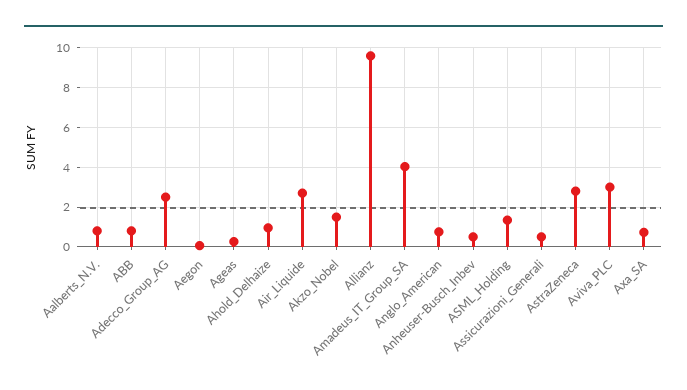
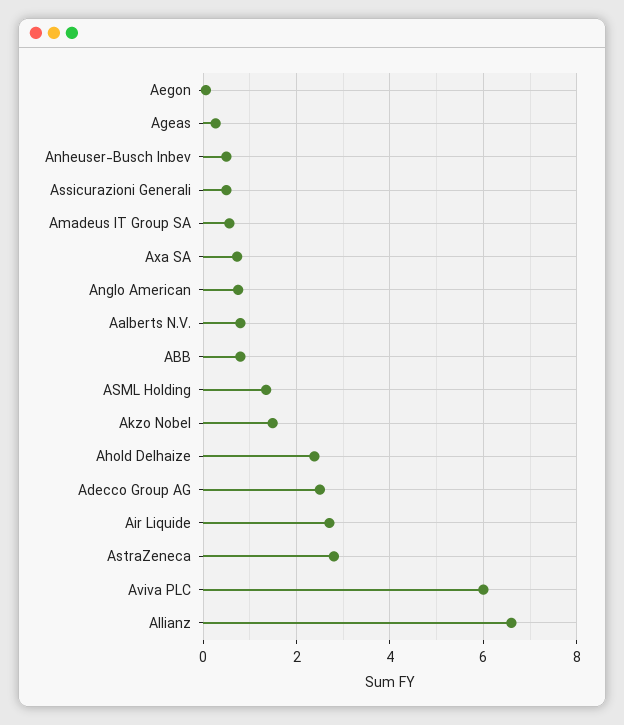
Ahold_Delhaize: 1 -> 2.4
Allianz: 9.5 -> 6.6
Amadeus_IT_Group_SA: 4 -> 0.6
Aviva_PLC: 3 -> 6

